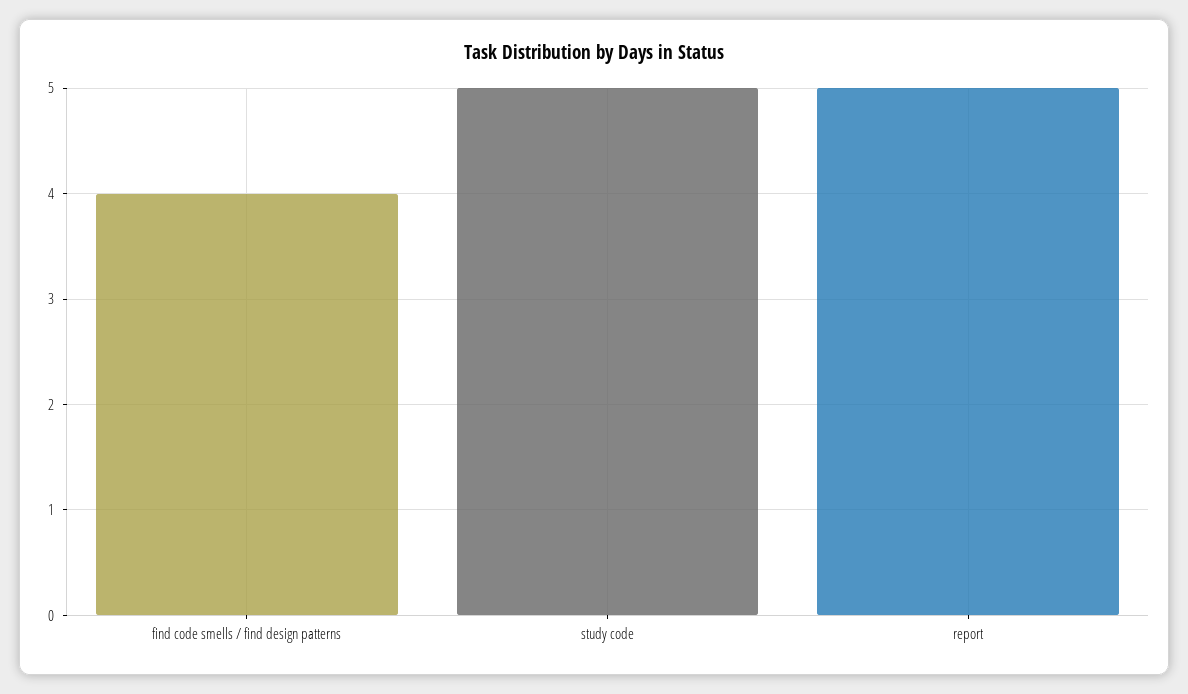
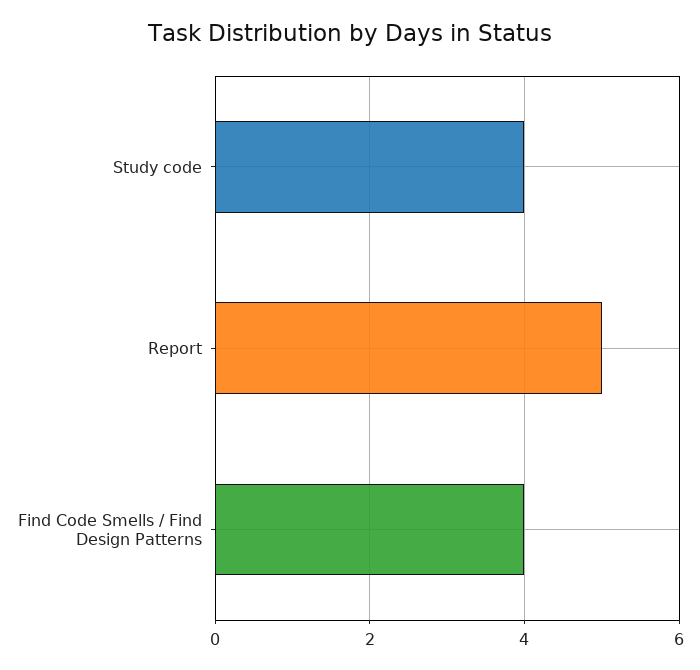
study code: 5 -> 4

